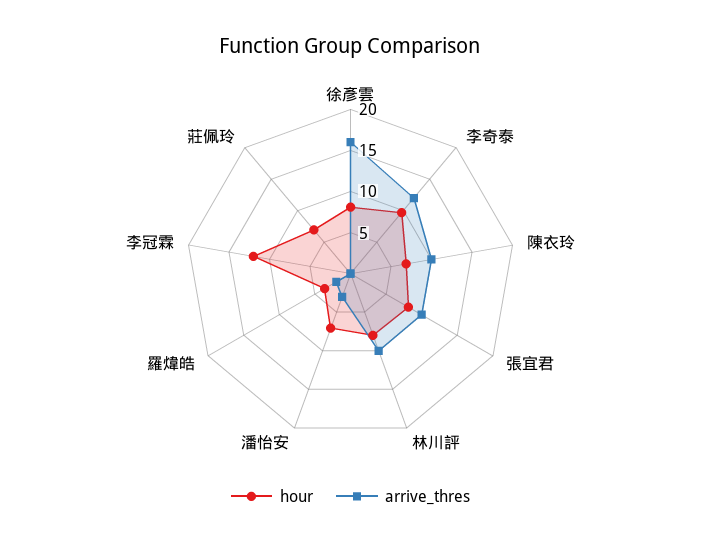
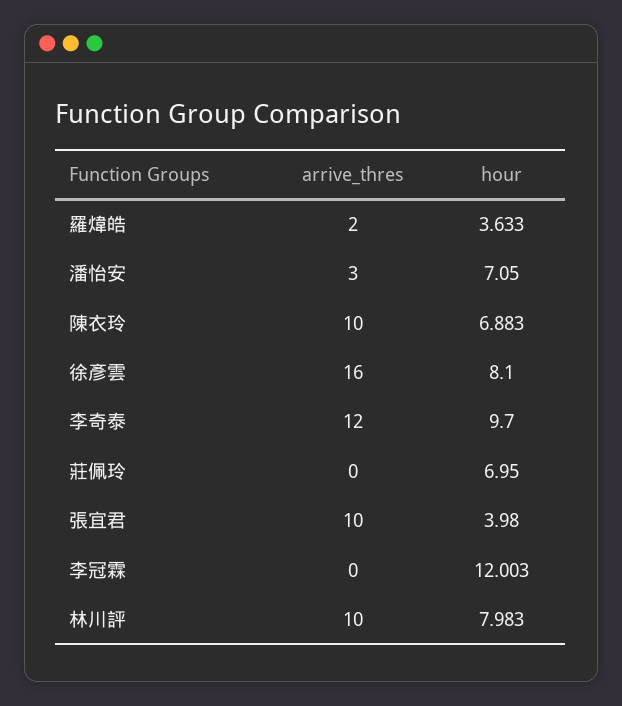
hour, 張宜君: 8 -> 3.98

